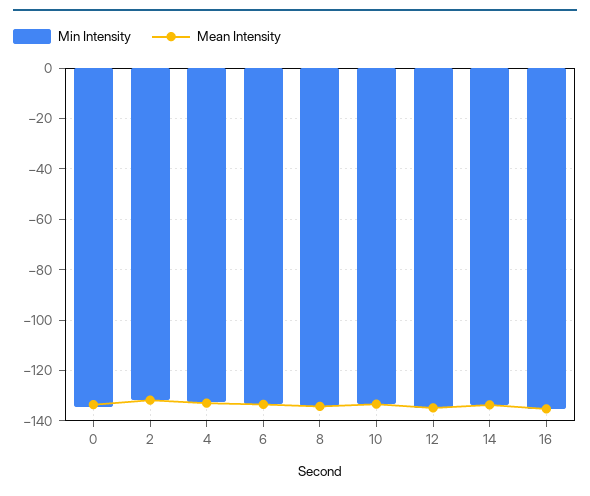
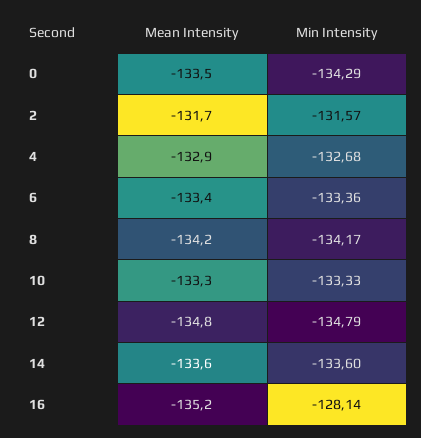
Min Intensity, 16: -135 -> -128.14

